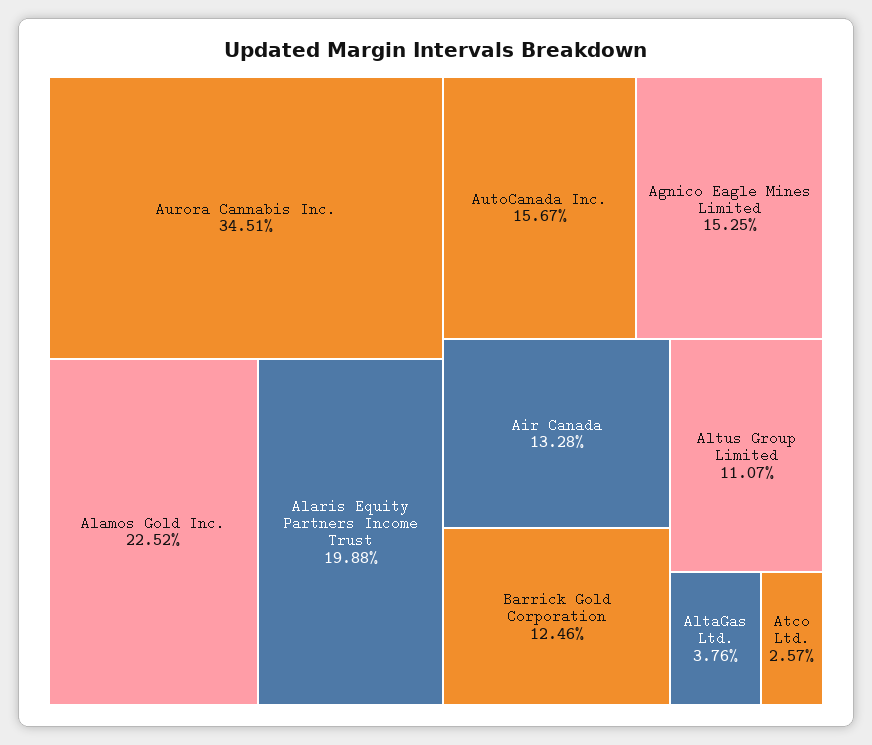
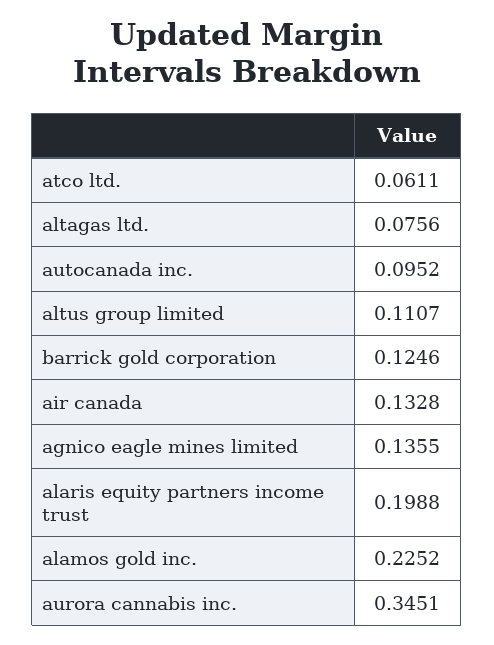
AutoCanada Inc.: 0.1567 -> 0.0952
Agnico Eagle Mines Limited: 0.1525 -> 0.1355
AltaGas Ltd.: 0.0376 -> 0.0756
Atco Ltd.: 0.0257 -> 0.0611

